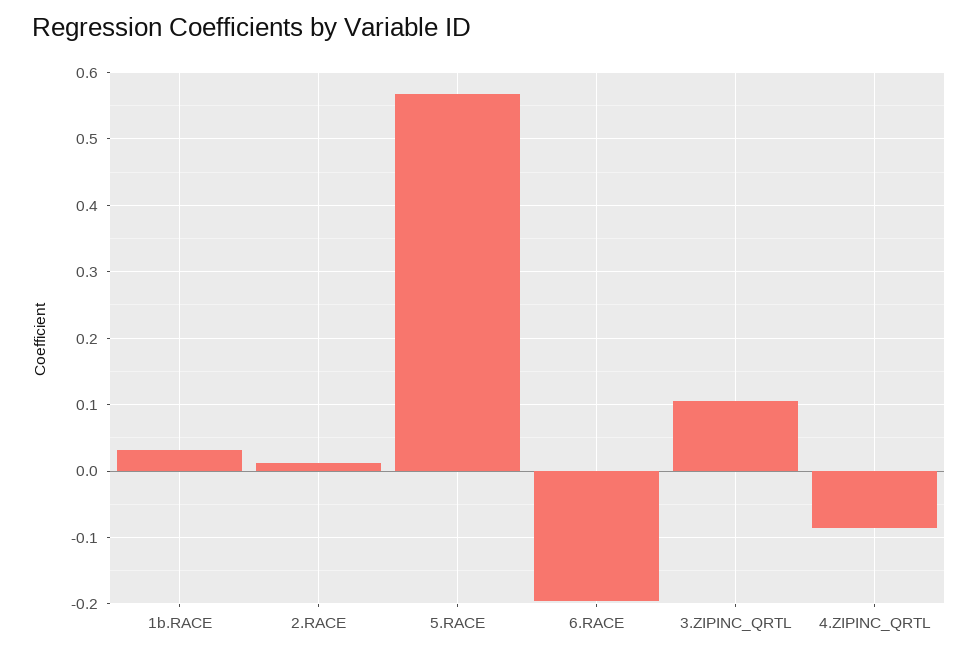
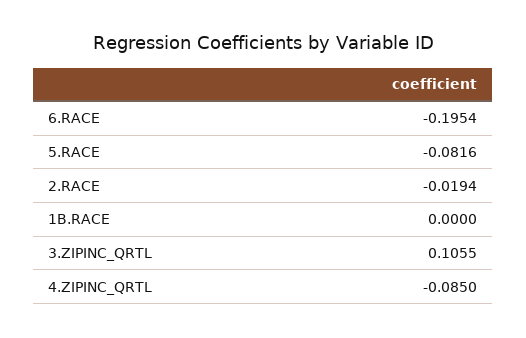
1b.RACE: 0.03 -> 0
2.RACE: 0.01 -> -0.0194
5.RACE: 0.57 -> -0.0816

